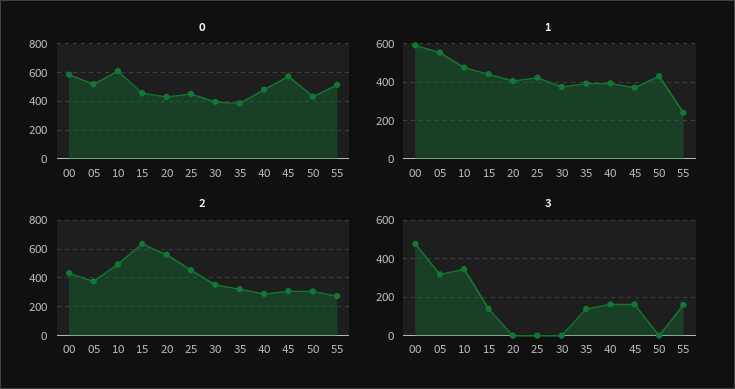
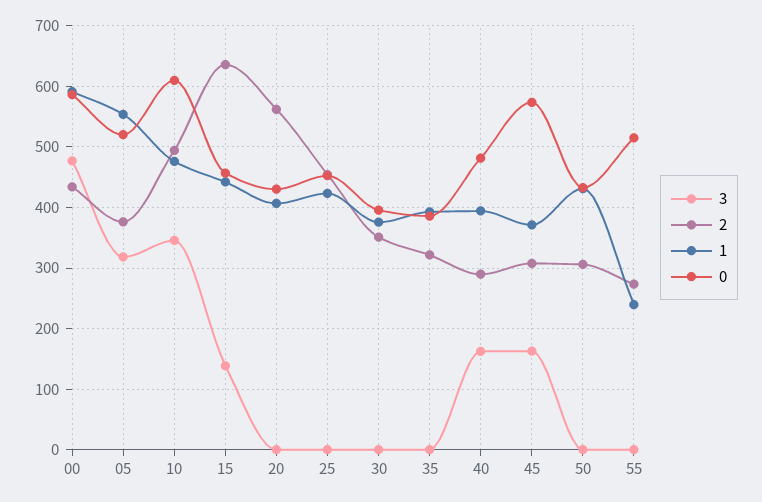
3, 35: 150 -> 0
3, 55: 150 -> 0

